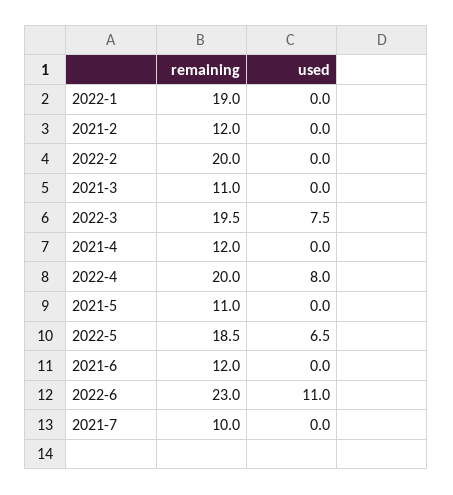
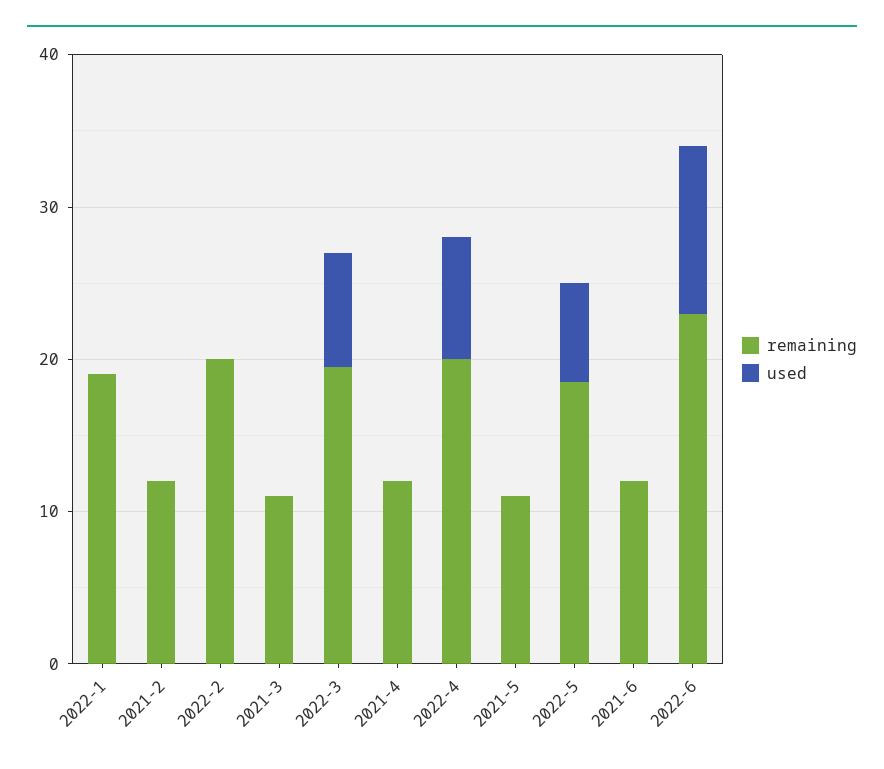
remaining, 2021-7: 10 -> none
used, 2021-7: 0 -> none

